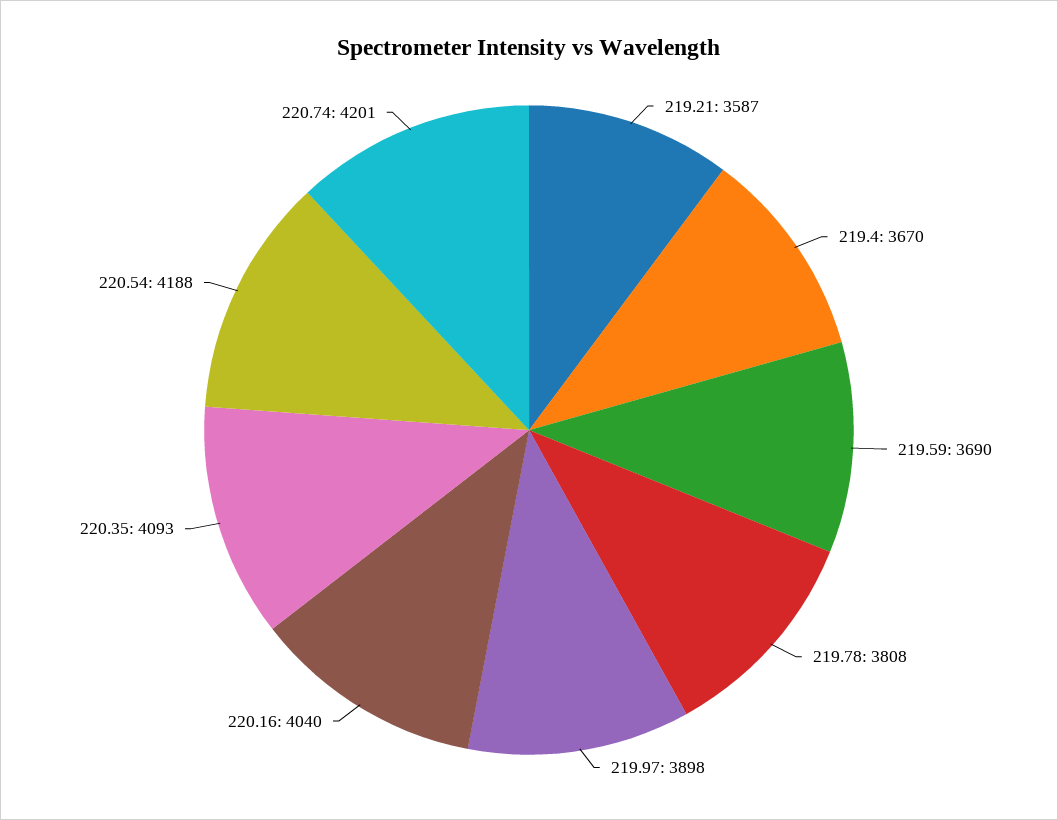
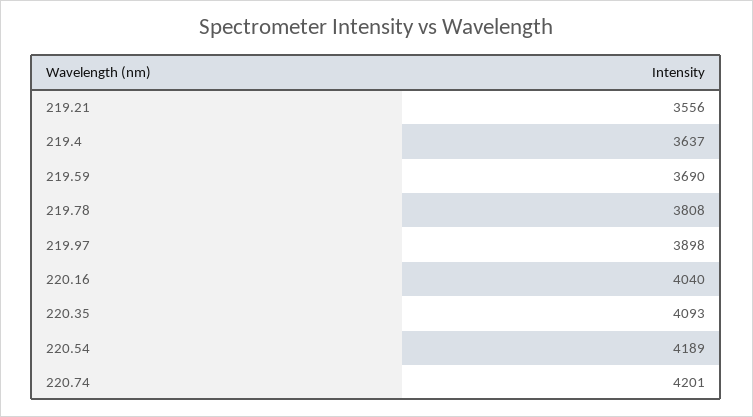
219.21: 3587 -> 3556
219.4: 3670 -> 3637
220.54: 4188 -> 4189

